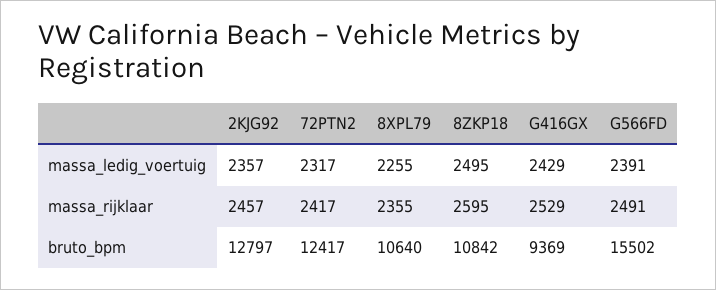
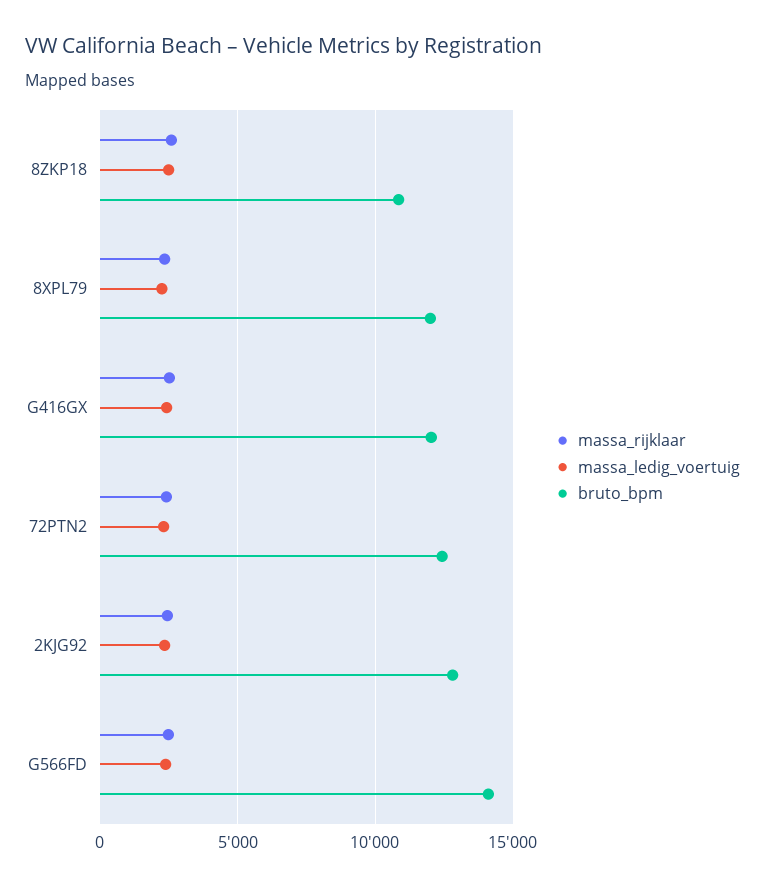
bruto_bpm, 8XPL79: 10640 -> 12000
bruto_bpm, G416GX: 9369 -> 12000
bruto_bpm, G566FD: 15502 -> 14000

